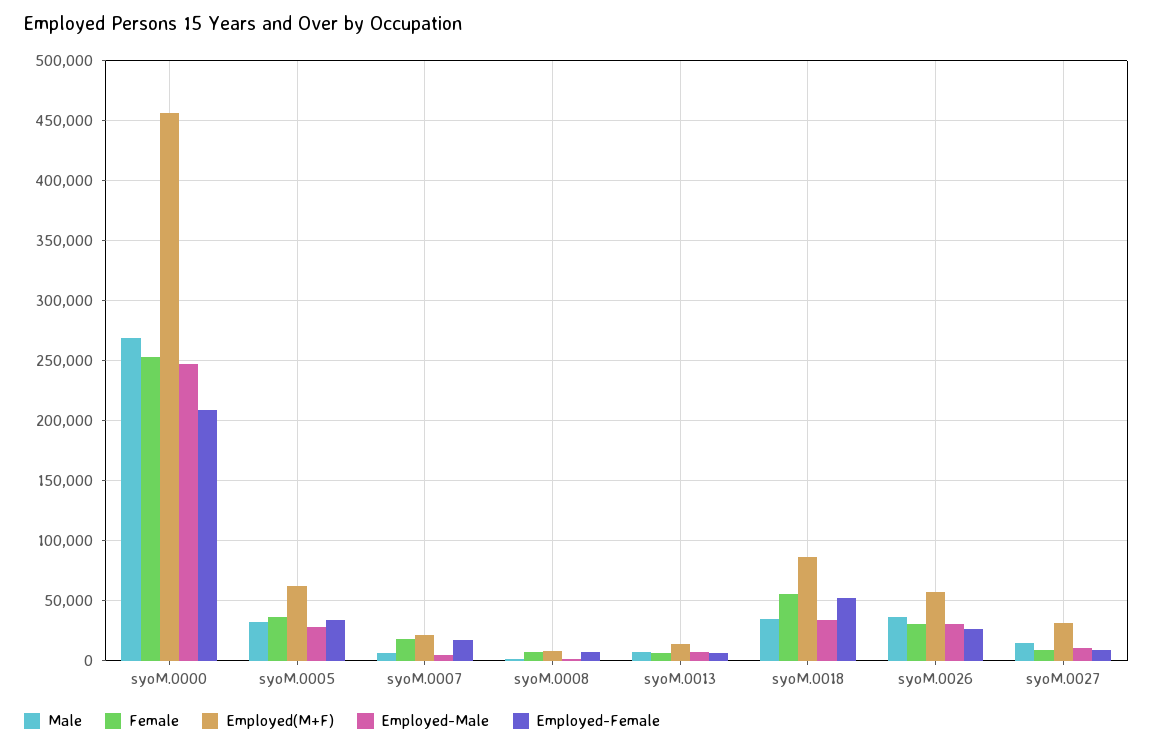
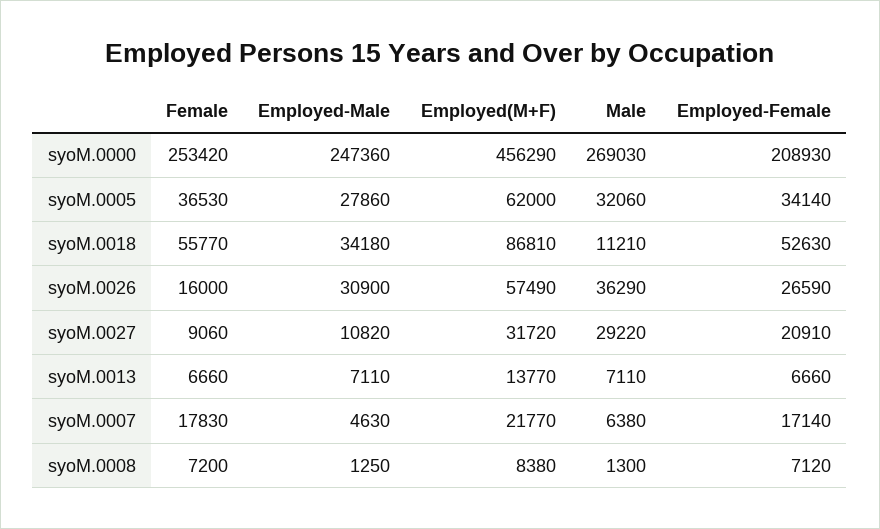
Male, syoM.0018: 35000 -> 11210
Female, syoM.0026: 30000 -> 16000
Male, syoM.0027: 15000 -> 29220
Employed-Female, syoM.0027: 10000 -> 20910

